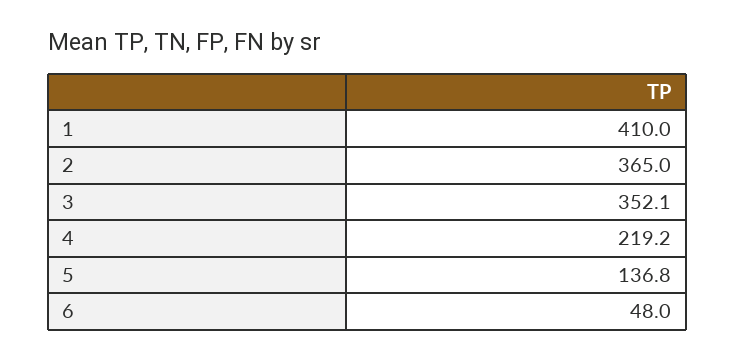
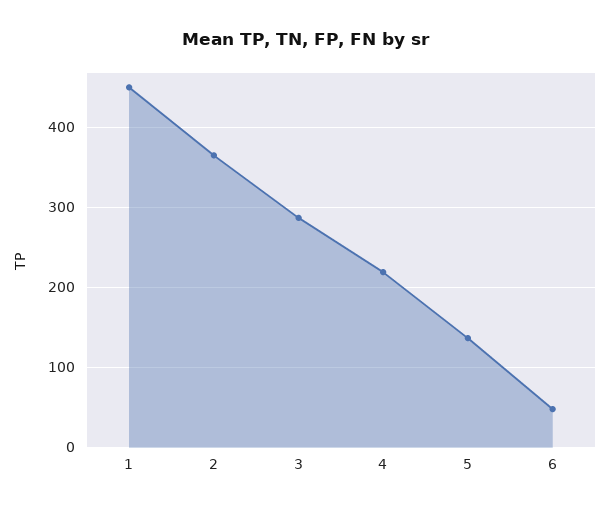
1: 410 -> 450
3: 352.1 -> 290

